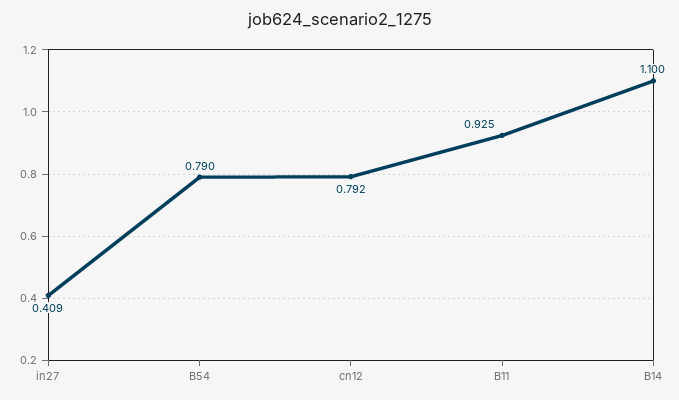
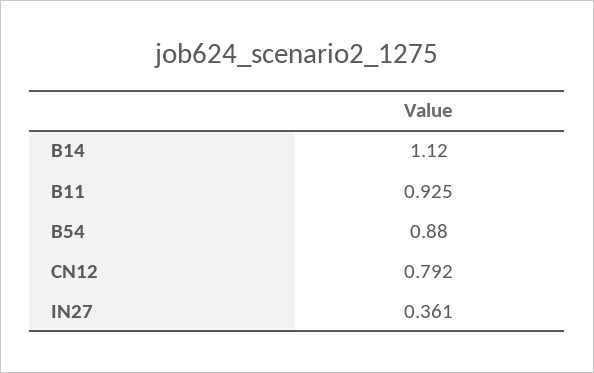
in27: 0.409 -> 0.361
B54: 0.79 -> 0.88
B14: 1.1 -> 1.12

